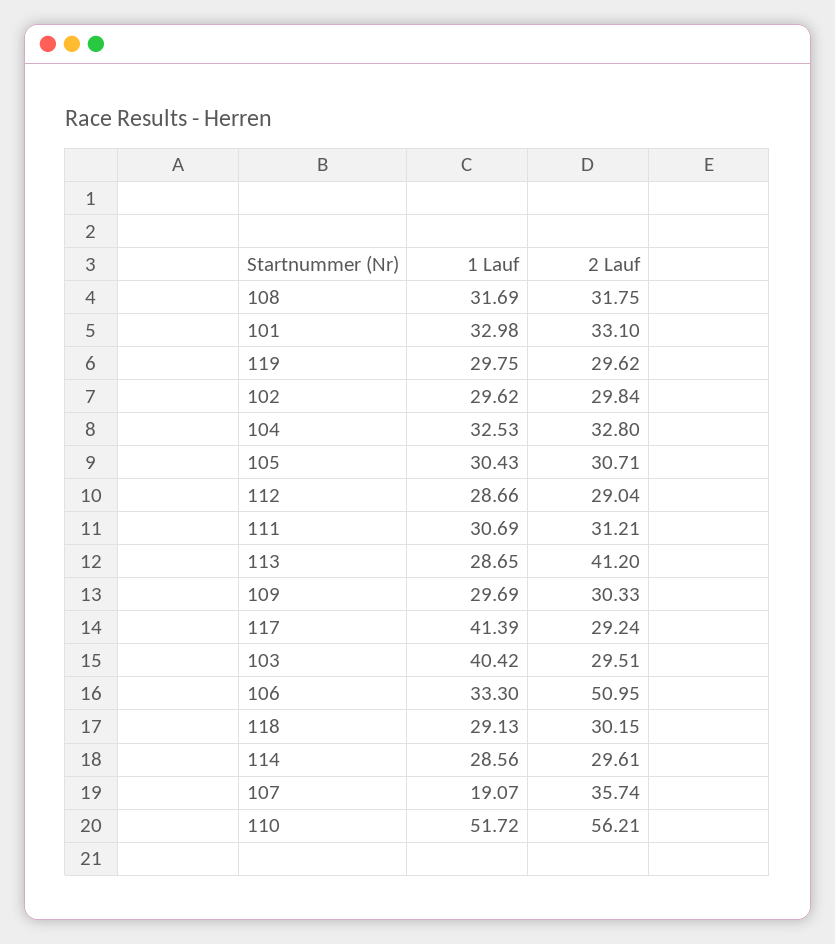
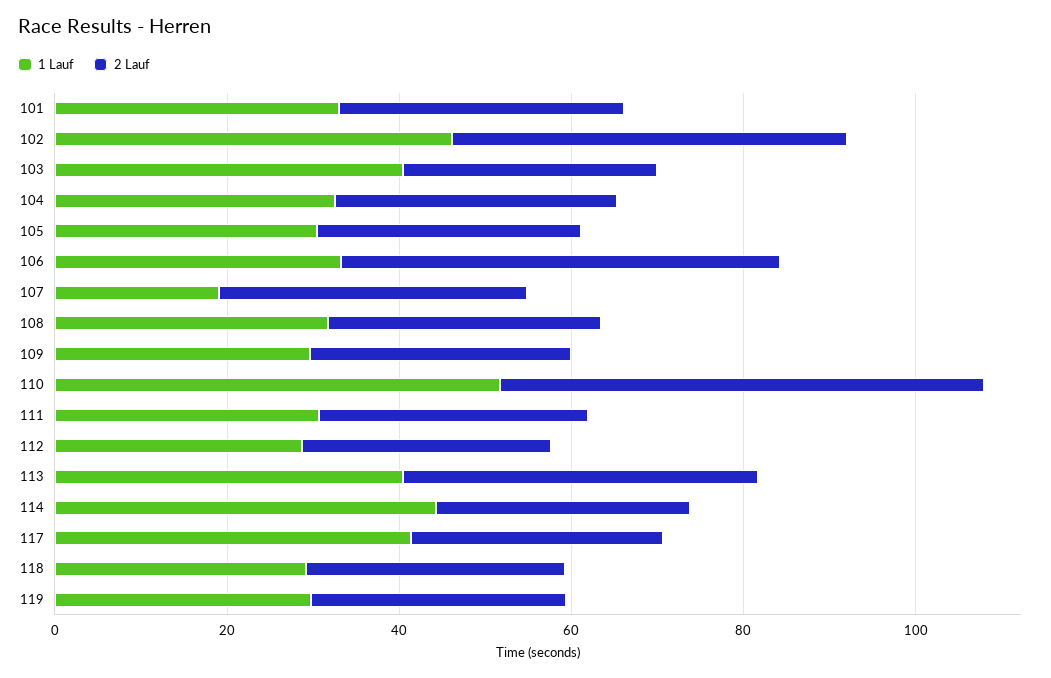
1 Lauf, 102: 29.62 -> 45
2 Lauf, 102: 29.84 -> 45
1 Lauf, 113: 28.65 -> 40
1 Lauf, 114: 28.56 -> 45

